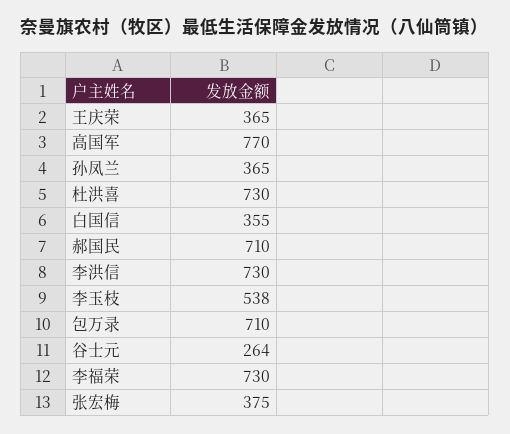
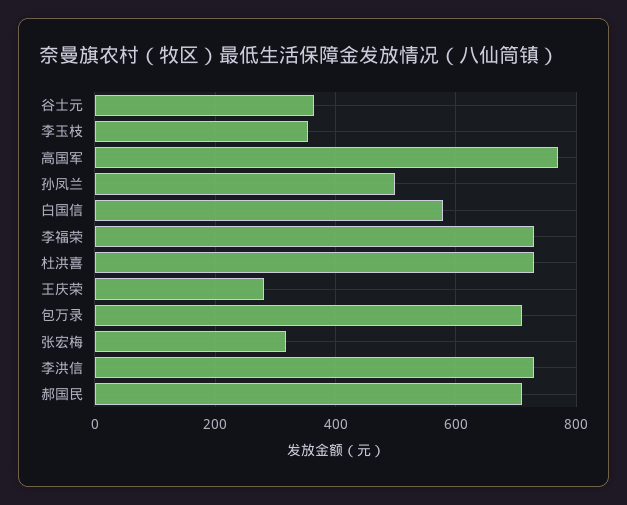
王庆荣: 365 -> 280
孙凤兰: 365 -> 500
白国信: 355 -> 580
李玉枝: 538 -> 360
谷士元: 264 -> 360
张宏梅: 375 -> 320

